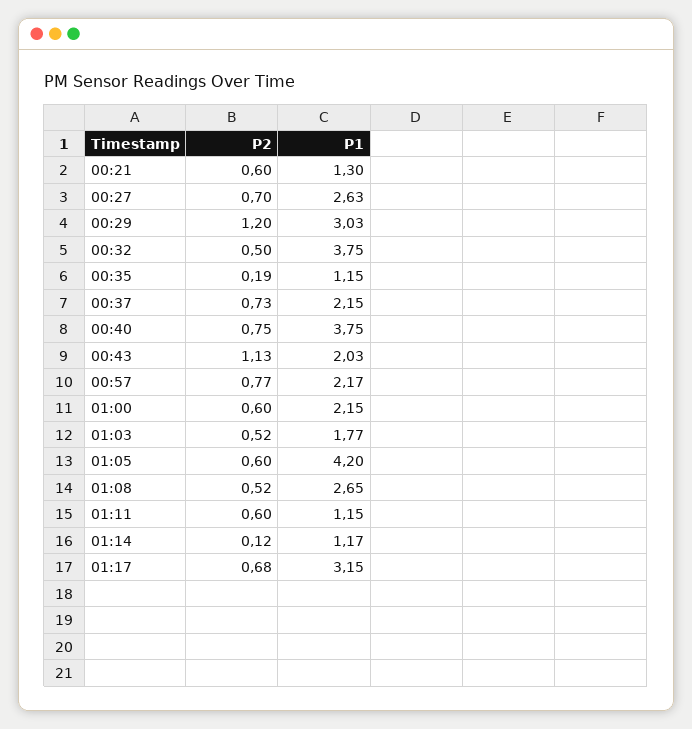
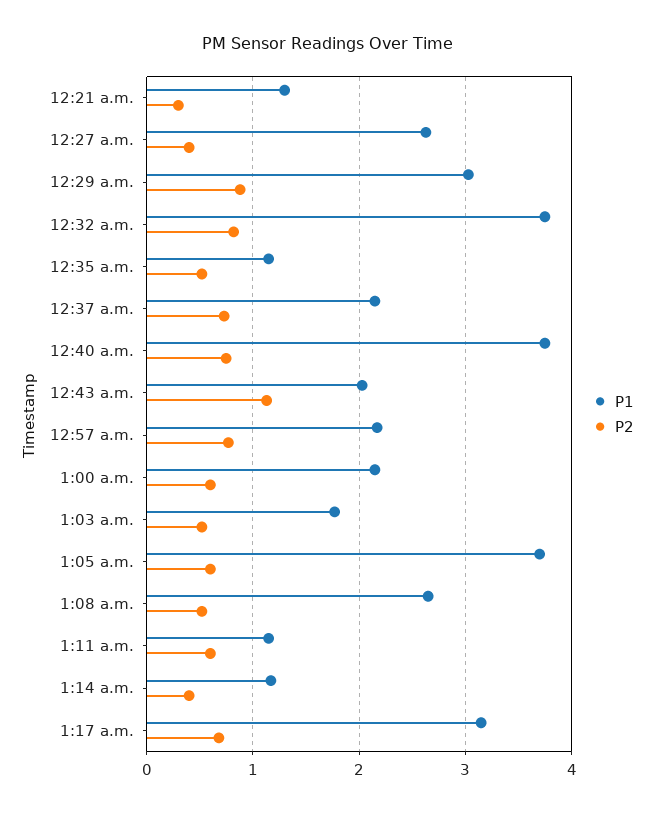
P2, 00:21: 0.6 -> 0.3
P2, 00:27: 0.7 -> 0.4
P2, 00:29: 1.2 -> 0.9
P2, 00:32: 0.5 -> 0.8
P2, 00:35: 0.19 -> 0.5
P1, 01:05: 4.2 -> 3.7
P2, 01:14: 0.12 -> 0.4

